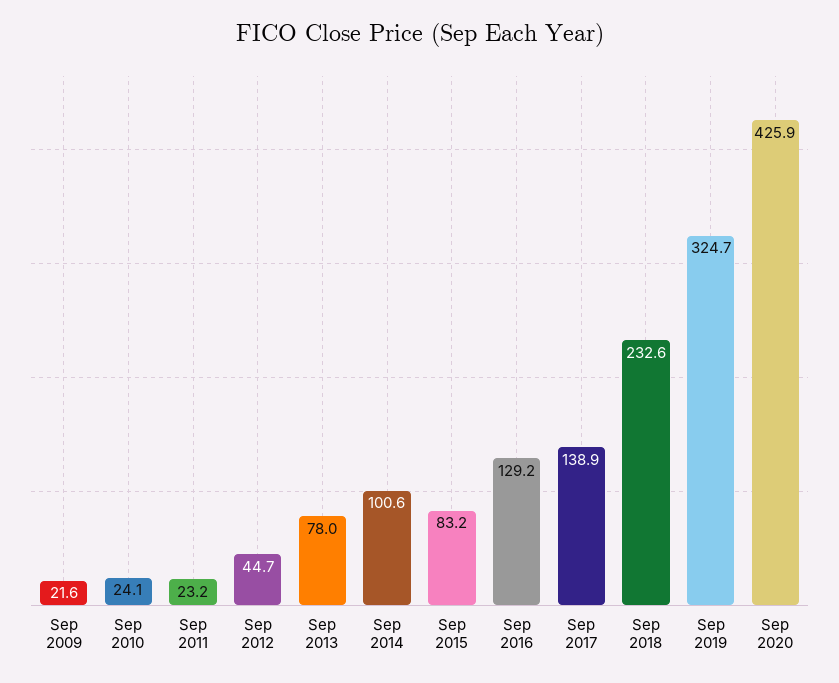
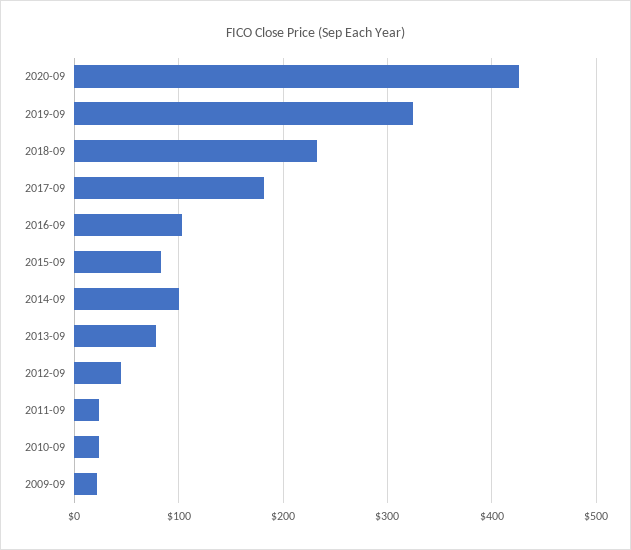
Sep 2016: 129.2 -> 100
Sep 2017: 138.9 -> 180

